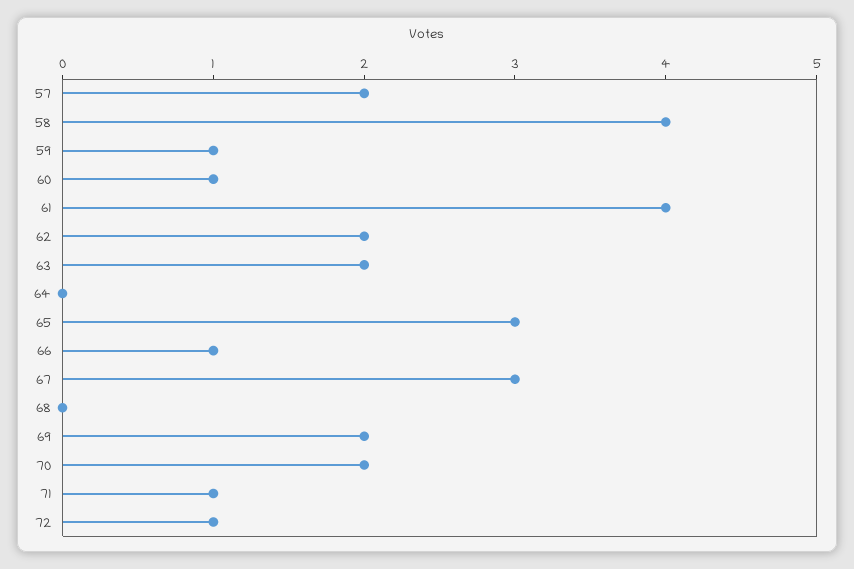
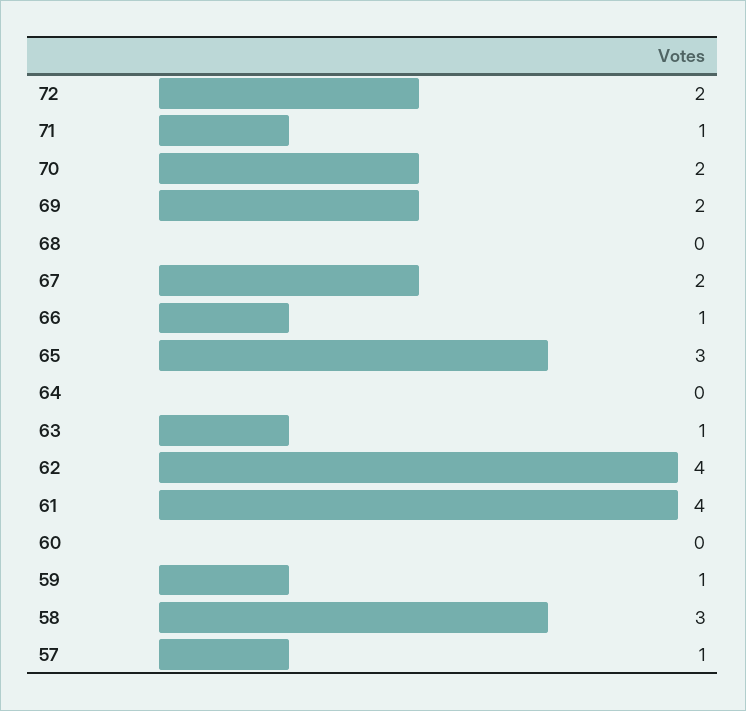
57: 2 -> 1
58: 4 -> 3
60: 1 -> 0
62: 2 -> 4
63: 2 -> 1
67: 3 -> 2
72: 1 -> 2

